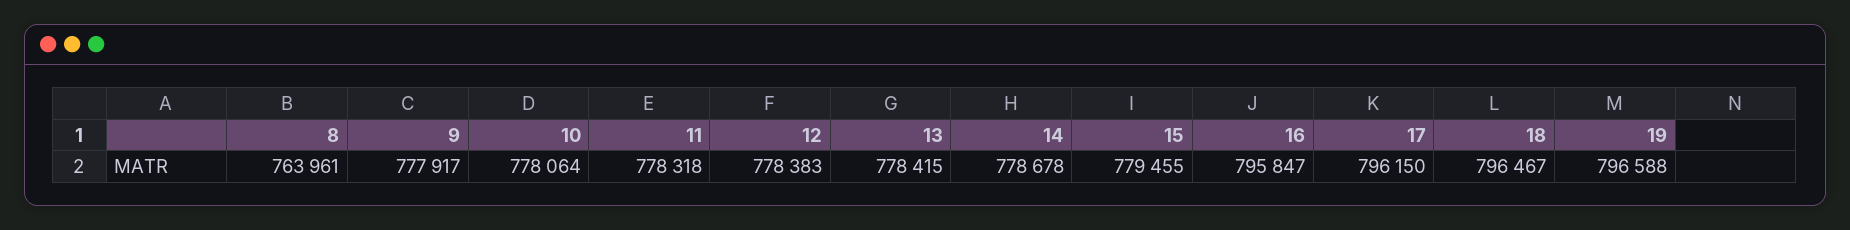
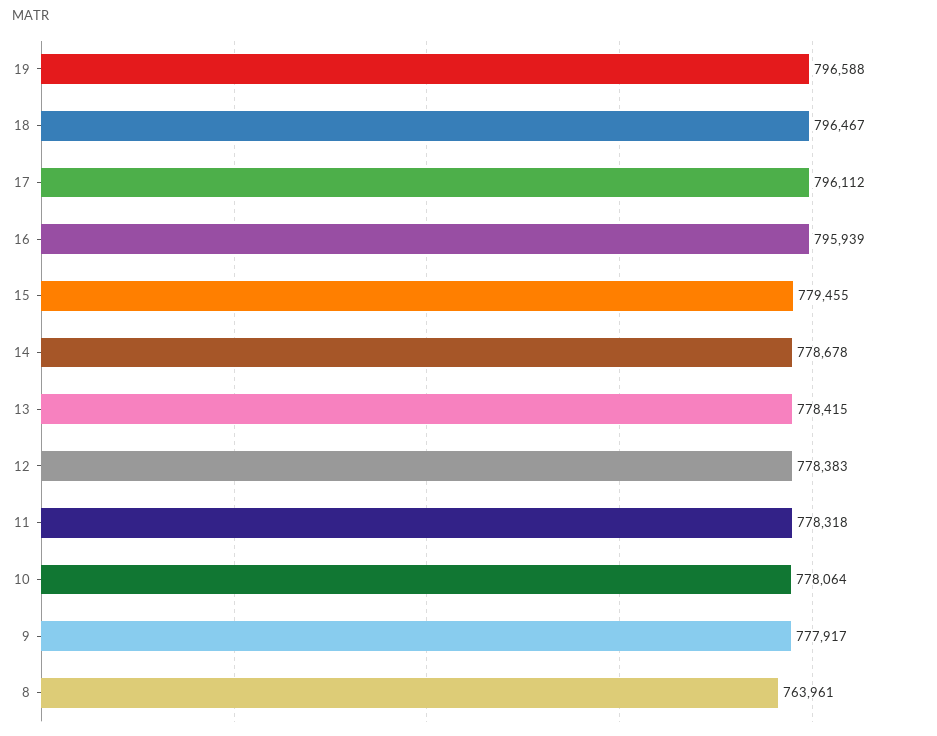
16: 795847 -> 795939
17: 796150 -> 796112

